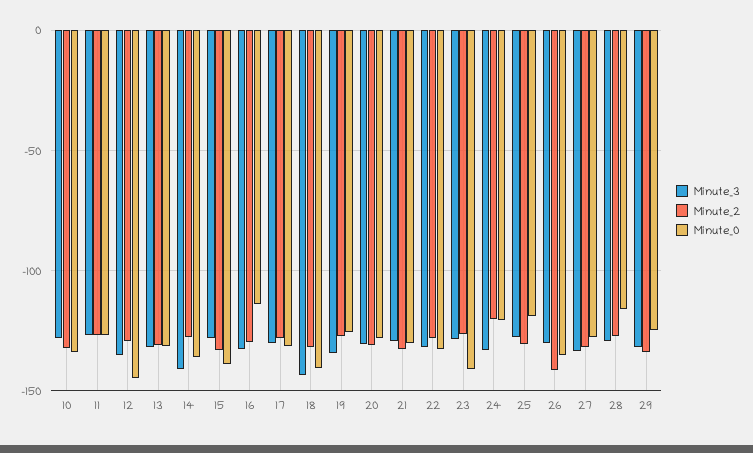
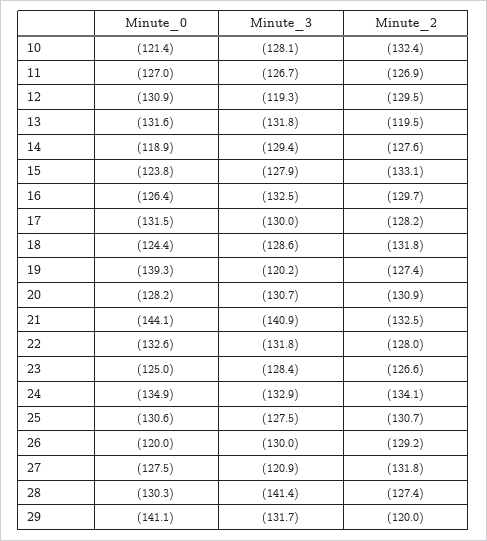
Minute_0, 10: -135 -> -121.4
Minute_3, 12: -135 -> -119.3
Minute_0, 12: -145 -> -130.9
Minute_2, 13: -130 -> -119.5
Minute_3, 14: -140 -> -129.4
Minute_0, 14: -135 -> -118.9
Minute_0, 15: -140 -> -123.8
Minute_0, 16: -115 -> -126.4
Minute_3, 18: -145 -> -128.6
Minute_0, 18: -140 -> -124.4
Minute_3, 19: -135 -> -120.2
Minute_0, 19: -125 -> -139.3
Minute_3, 21: -130 -> -140.9
Minute_0, 21: -130 -> -144.1
Minute_0, 23: -140 -> -125
Minute_2, 24: -120 -> -134.1
Minute_0, 24: -120 -> -134.9
Minute_0, 25: -120 -> -130.6
Minute_2, 26: -140 -> -129.2
Minute_0, 26: -135 -> -120
Minute_3, 27: -135 -> -120.9
Minute_3, 28: -130 -> -141.4
Minute_0, 28: -115 -> -130.3
Minute_2, 29: -135 -> -120
Minute_0, 29: -125 -> -141.1

